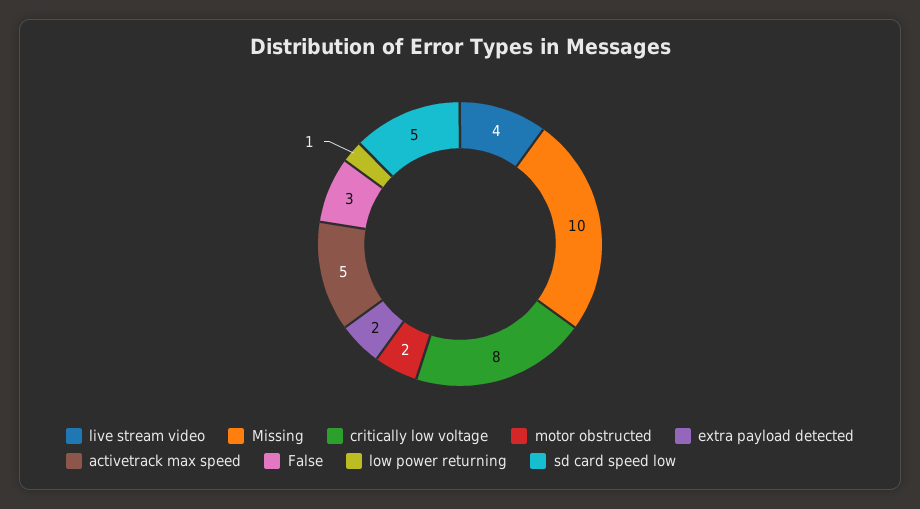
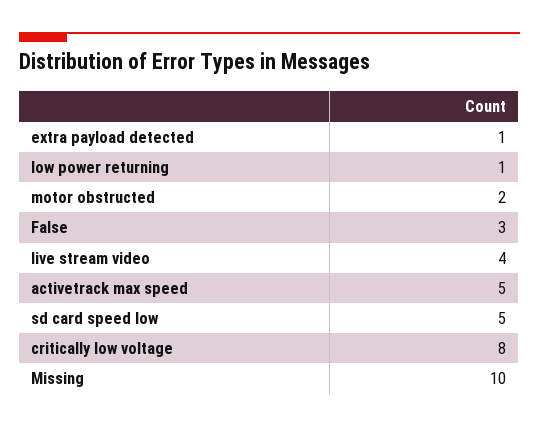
extra payload detected: 2 -> 1

